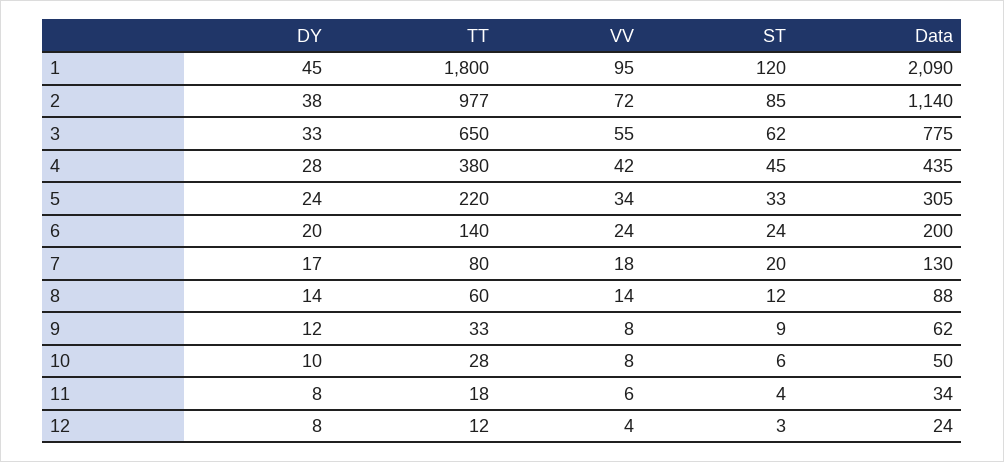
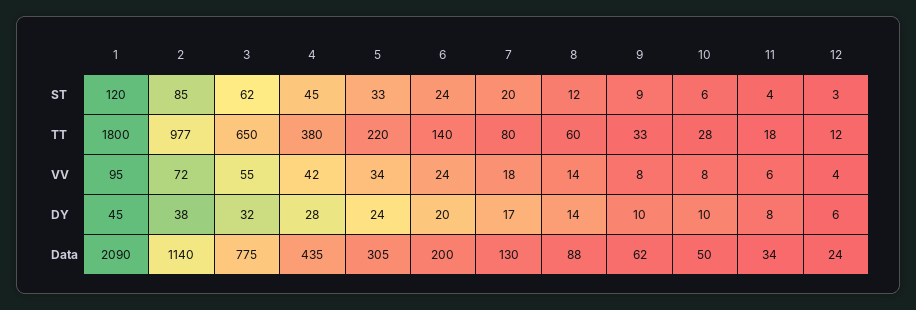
DY, 3: 33 -> 32
DY, 9: 12 -> 10
DY, 12: 8 -> 6

